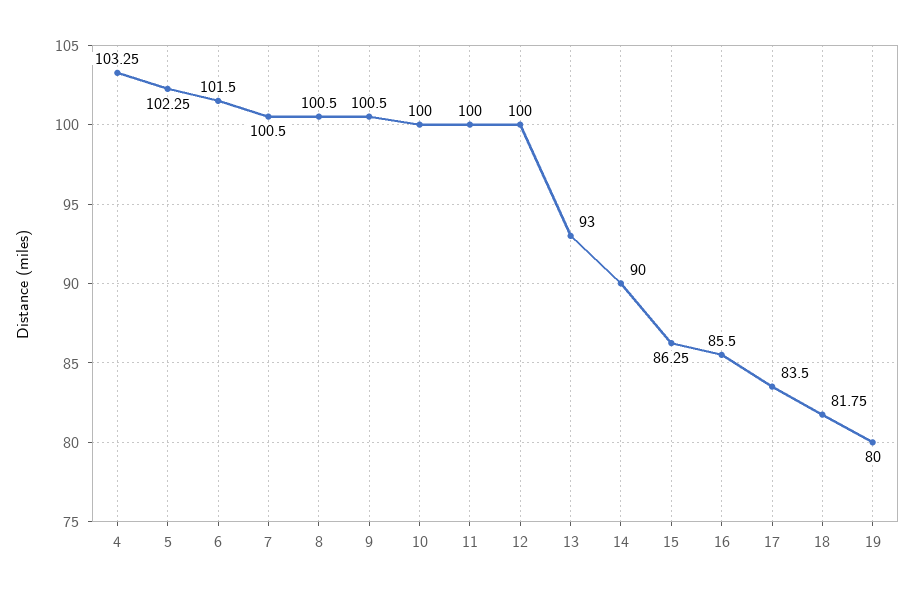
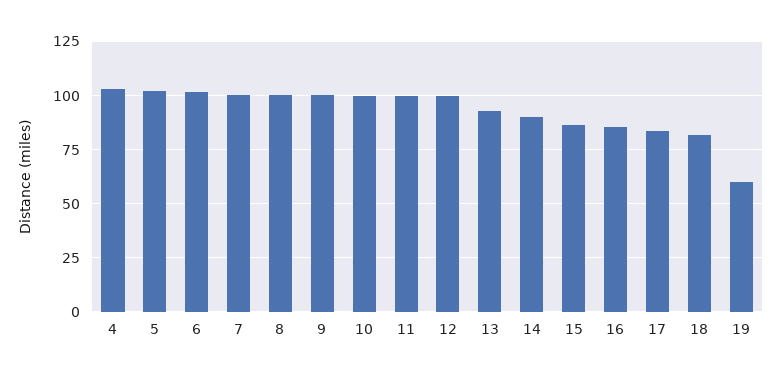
19: 80 -> 60

